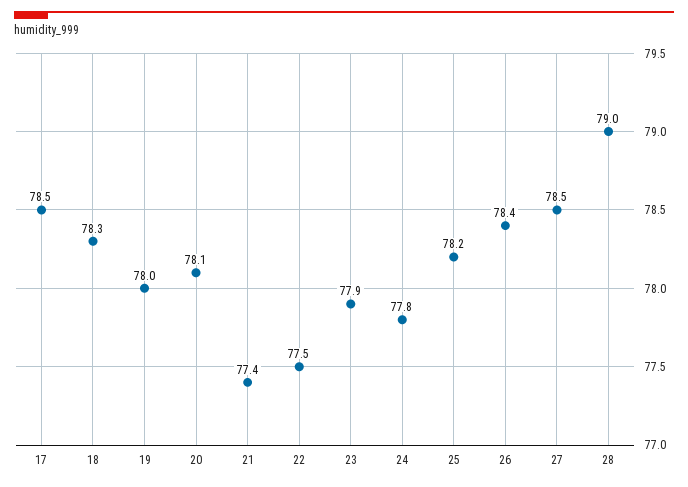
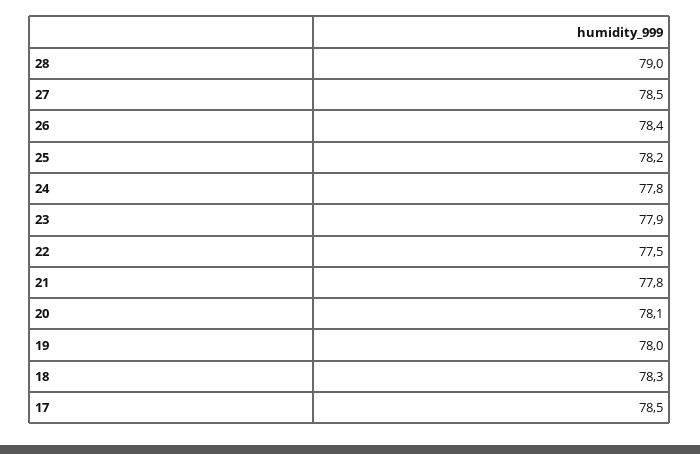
21: 77.4 -> 77.8

